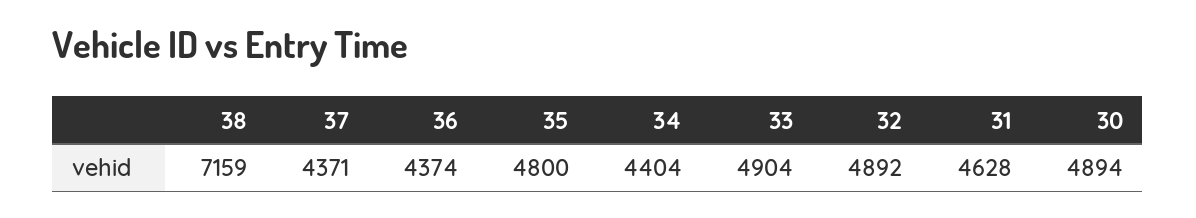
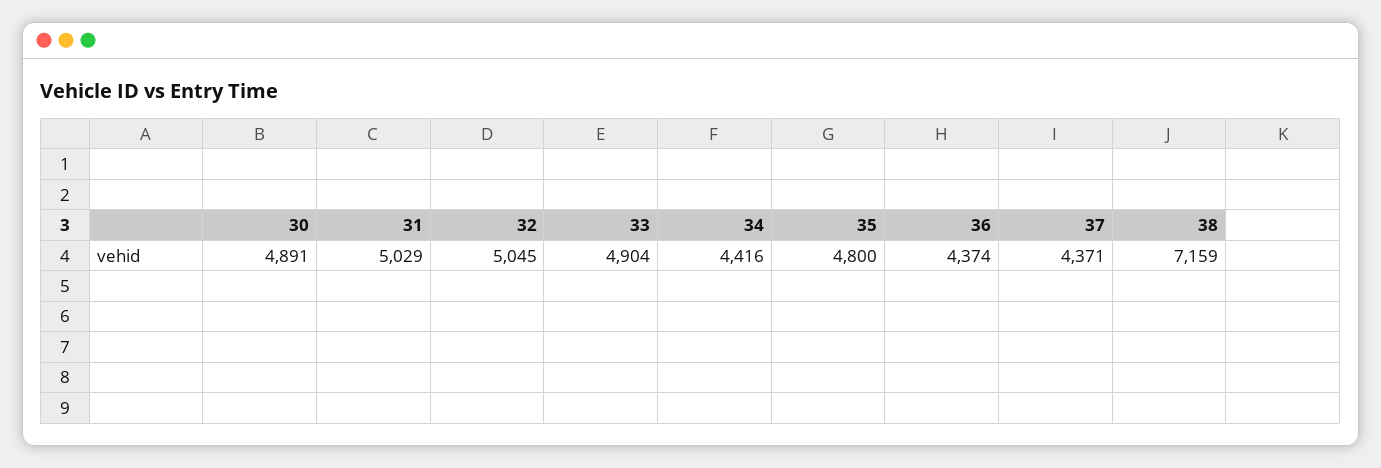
34: 4404 -> 4416
32: 4892 -> 5045
31: 4628 -> 5029
30: 4894 -> 4891

